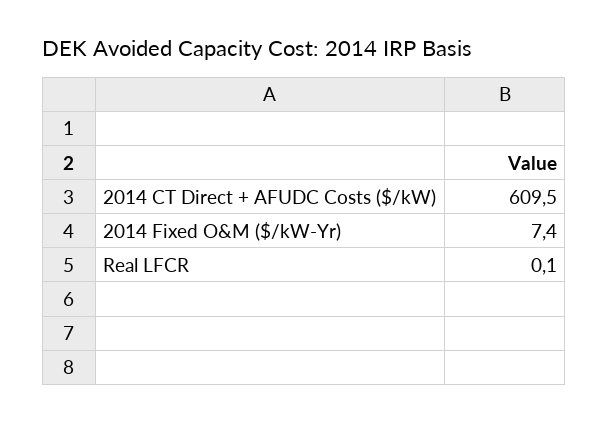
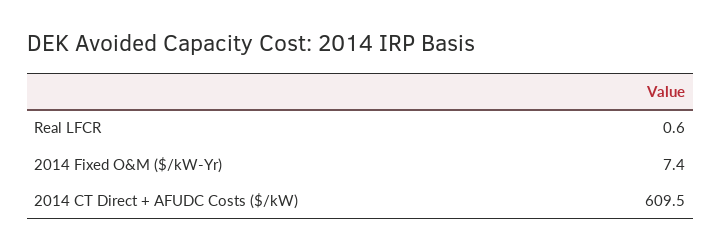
Real LFCR: 0.1 -> 0.6

